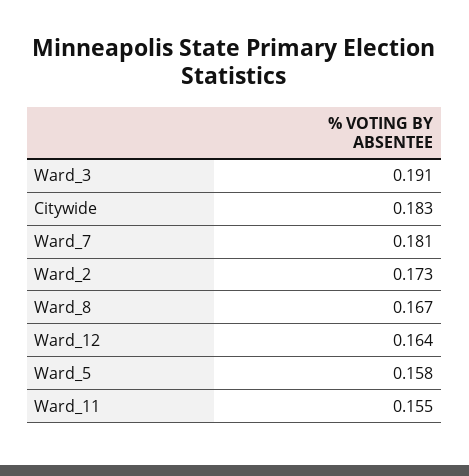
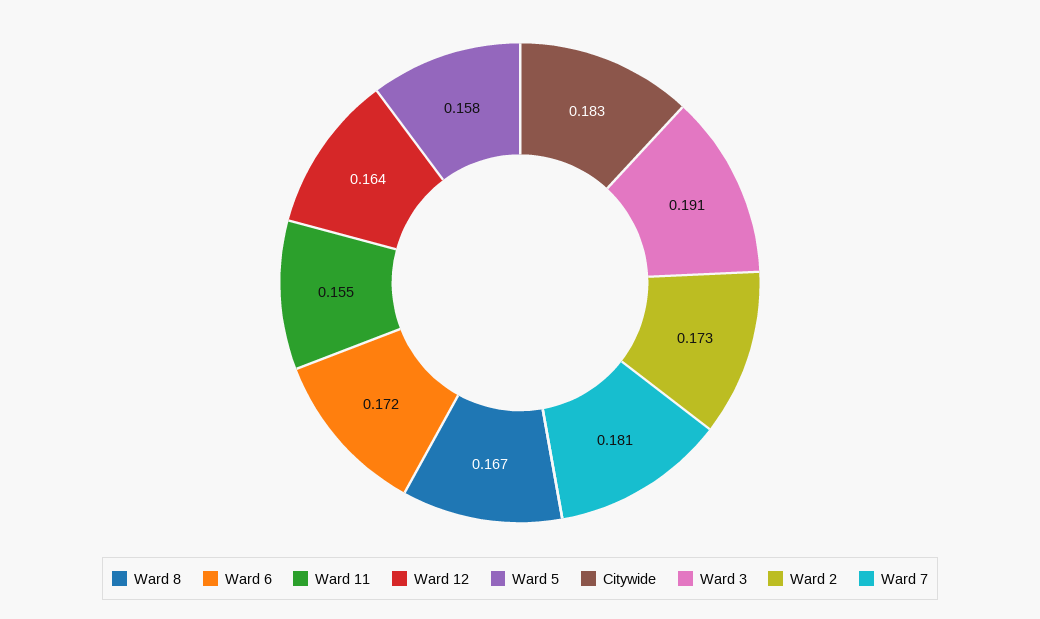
Ward 6: none -> 0.172

